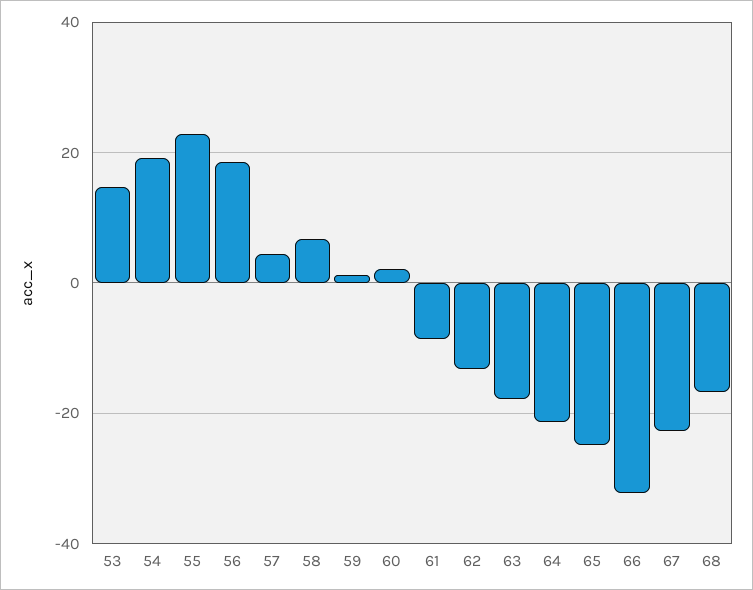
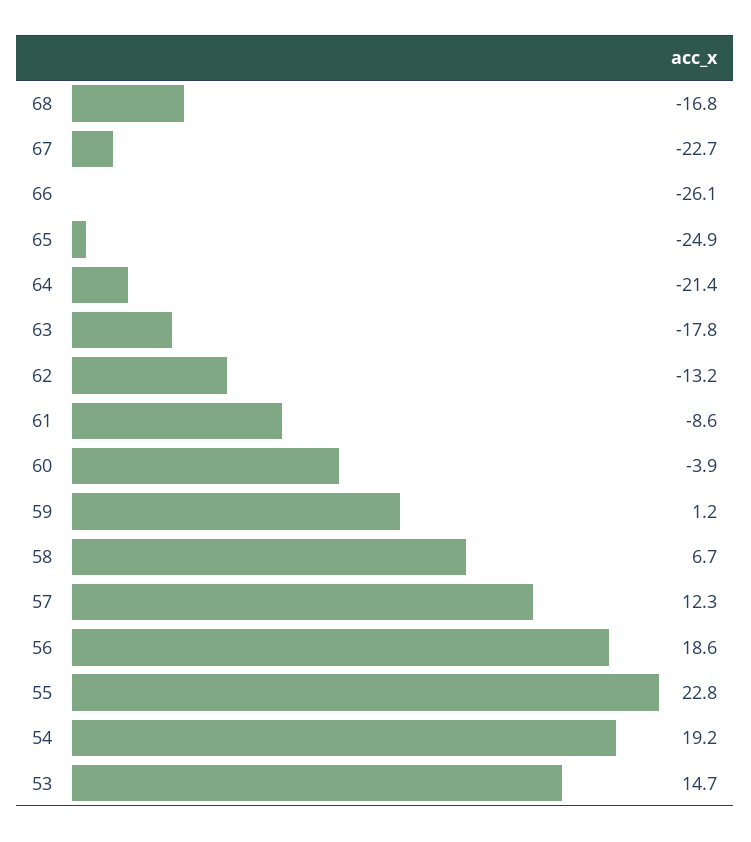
57: 4 -> 12.3
60: 2 -> -3.9
66: -32 -> -26.1

